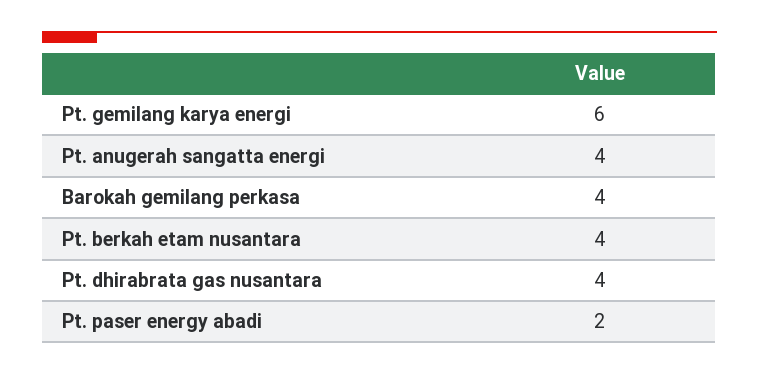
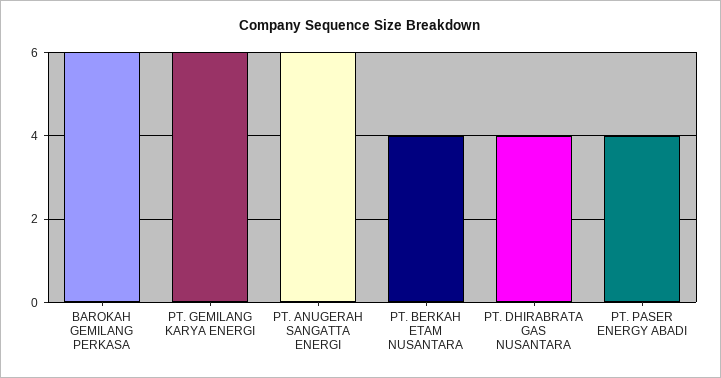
Pt. anugerah sangatta energi: 4 -> 6
Barokah gemilang perkasa: 4 -> 6
Pt. paser energy abadi: 2 -> 4

